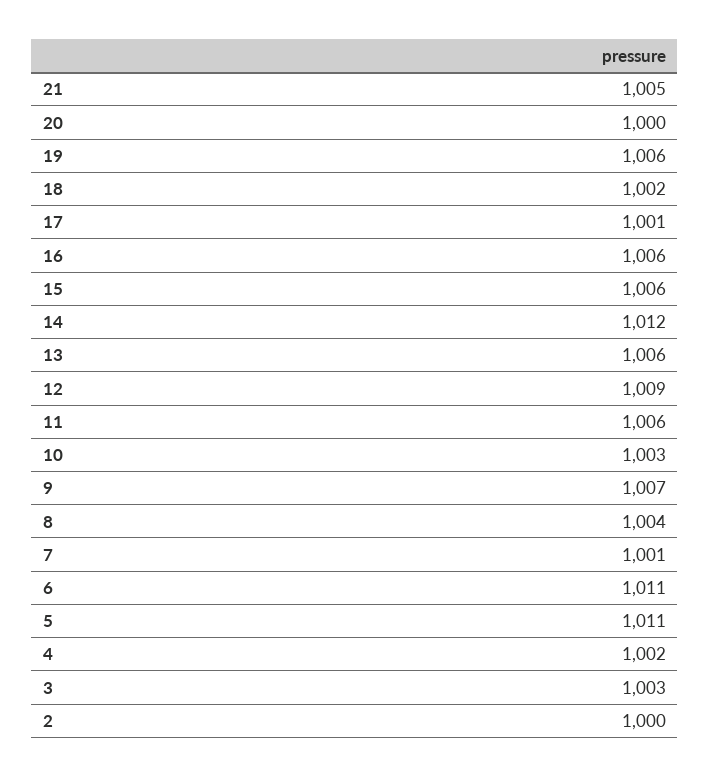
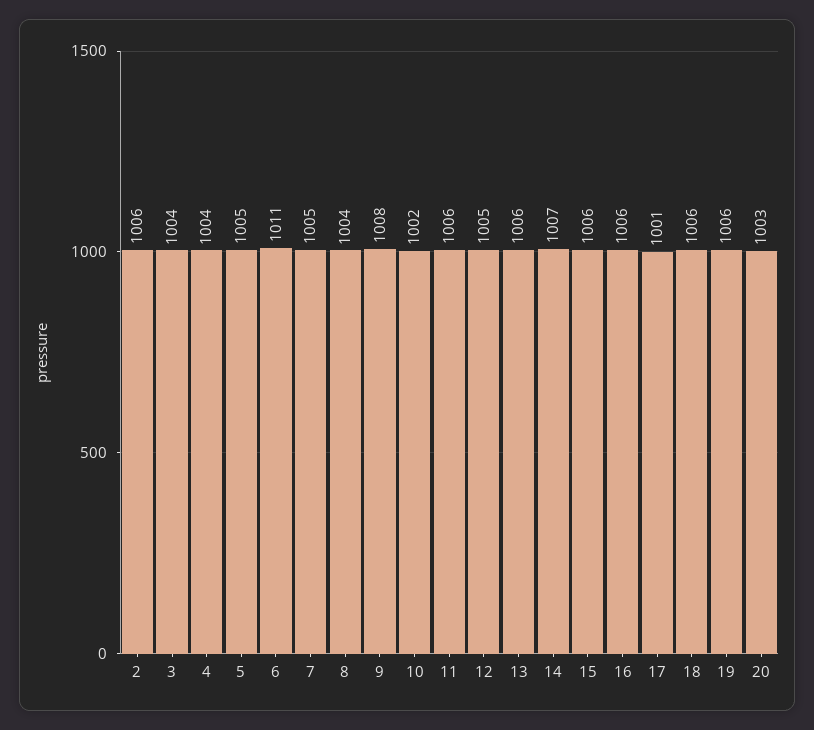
21: 1005 -> none
20: 1000 -> 1003
18: 1002 -> 1006
14: 1012 -> 1007
12: 1009 -> 1005
10: 1003 -> 1002
9: 1007 -> 1008
7: 1001 -> 1005
5: 1011 -> 1005
4: 1002 -> 1004
3: 1003 -> 1004
2: 1000 -> 1006

